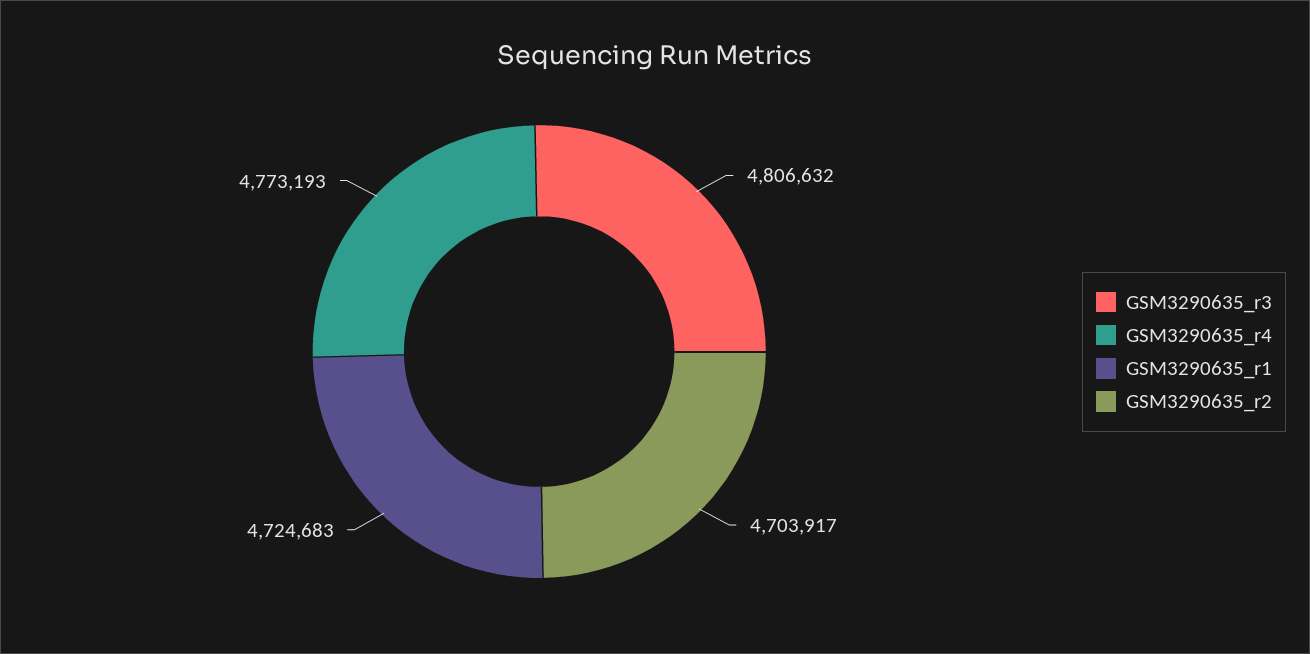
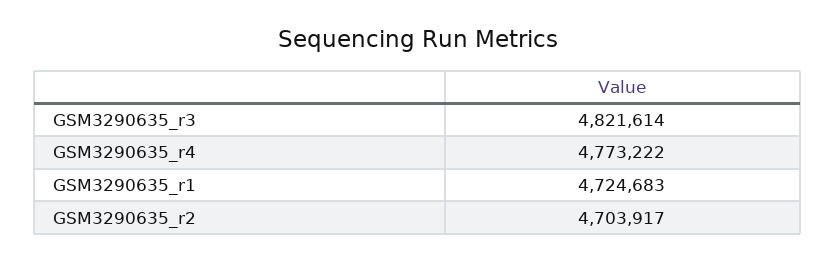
GSM3290635_r3: 4806632 -> 4821614
GSM3290635_r4: 4773193 -> 4773222

